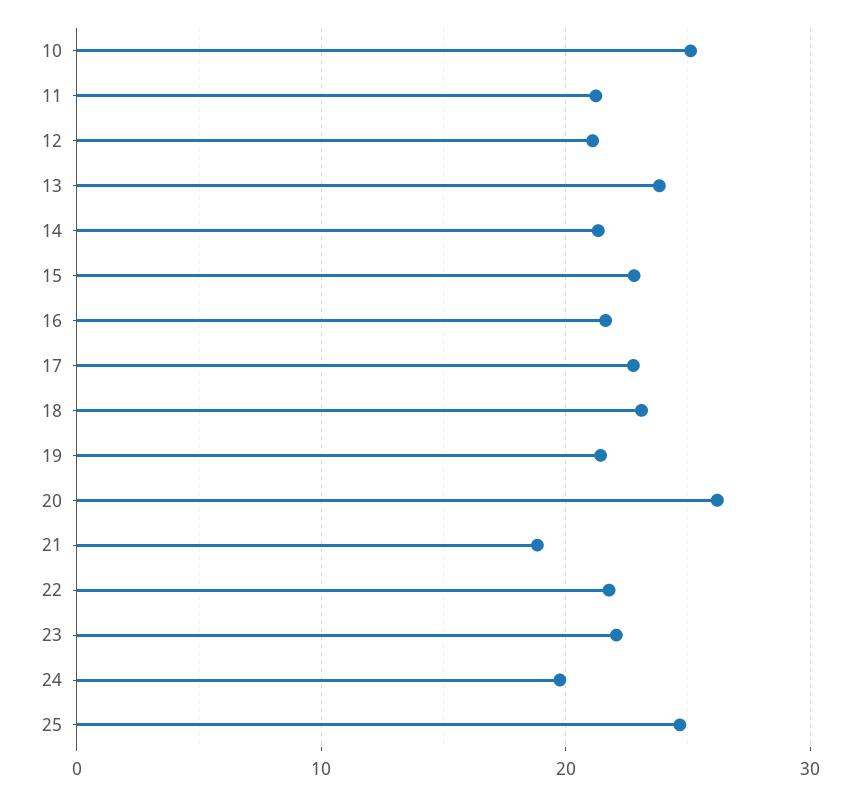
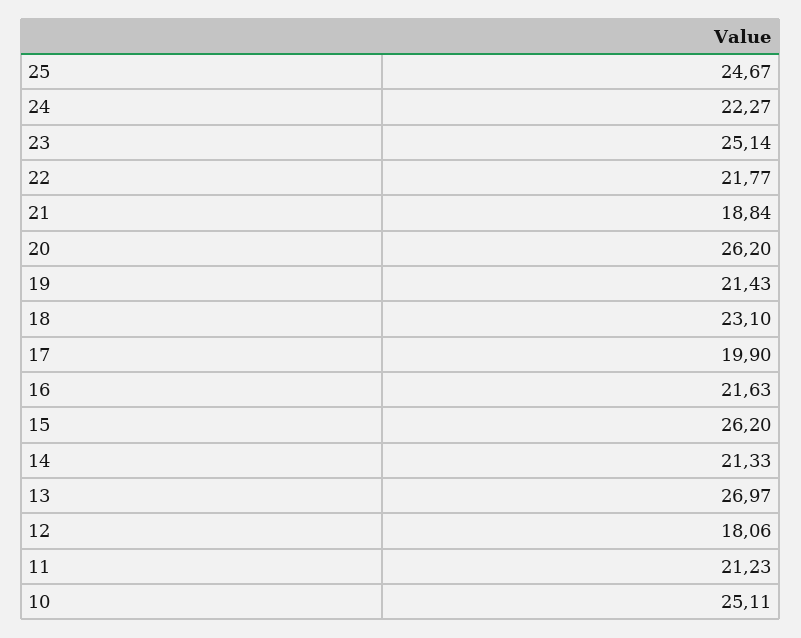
12: 21 -> 18.06
13: 24 -> 26.97
15: 23 -> 26.2
17: 23 -> 19.9
23: 22 -> 25.14
24: 20 -> 22.27

